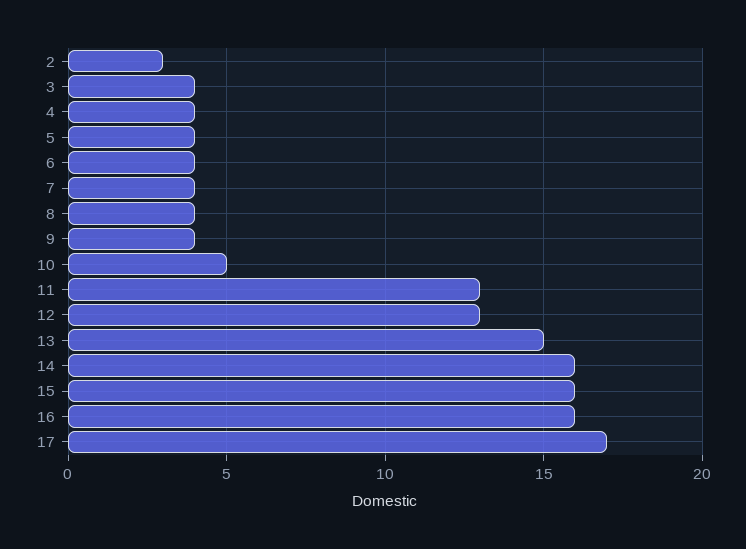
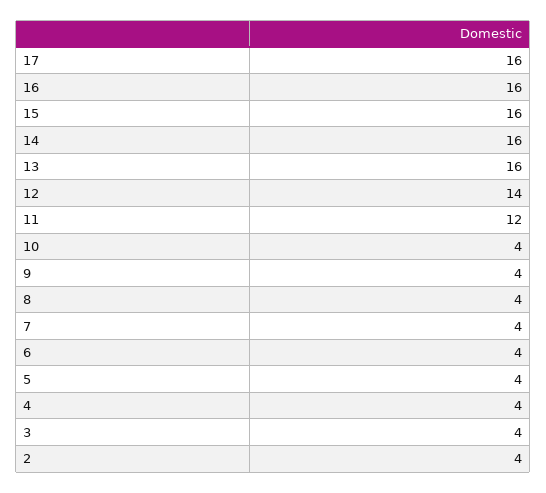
2: 3 -> 4
10: 5 -> 4
11: 13 -> 12
12: 13 -> 14
13: 15 -> 16
17: 17 -> 16

